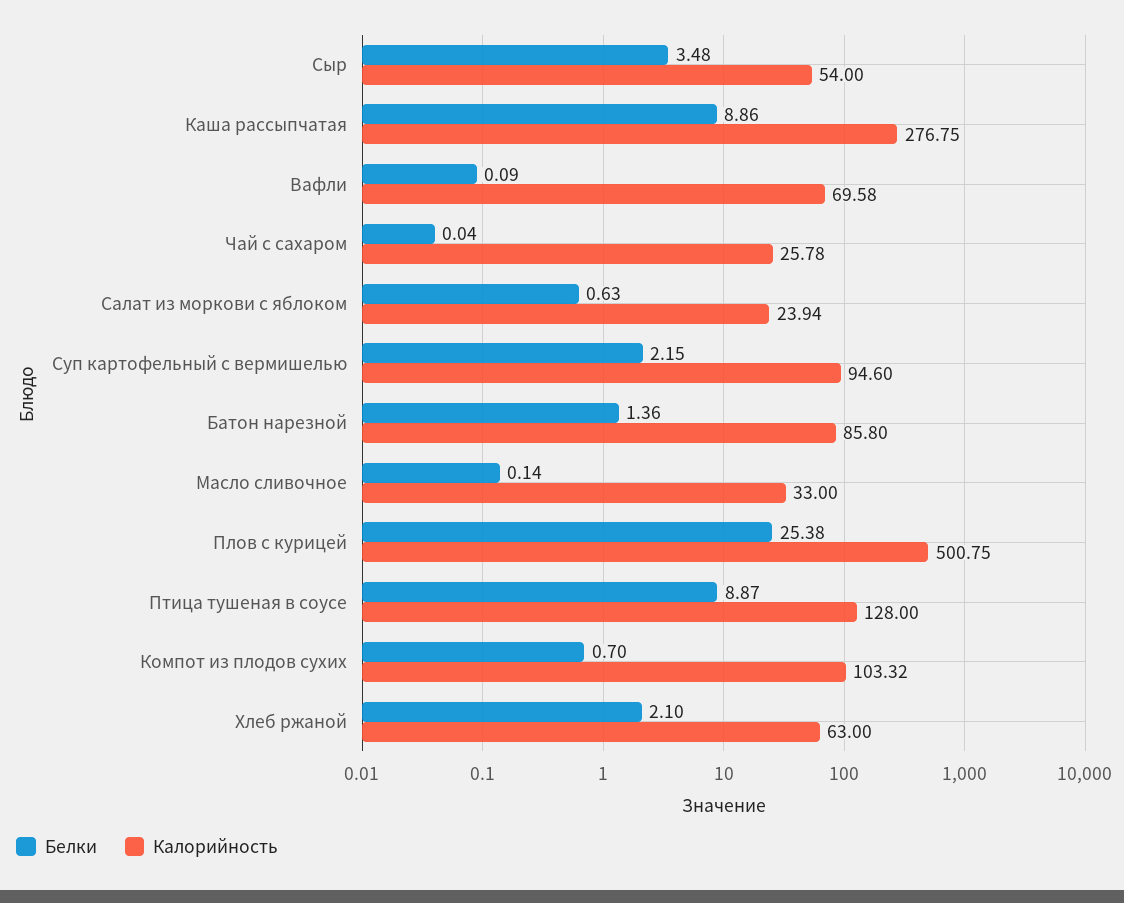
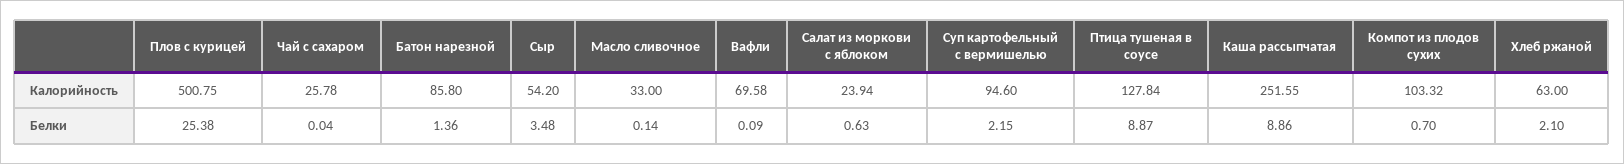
Калорийность, Сыр: 54 -> 54.2
Калорийность, Каша рассыпчатая: 276.75 -> 251.55
Калорийность, Птица тушеная в соусе: 128 -> 127.84

